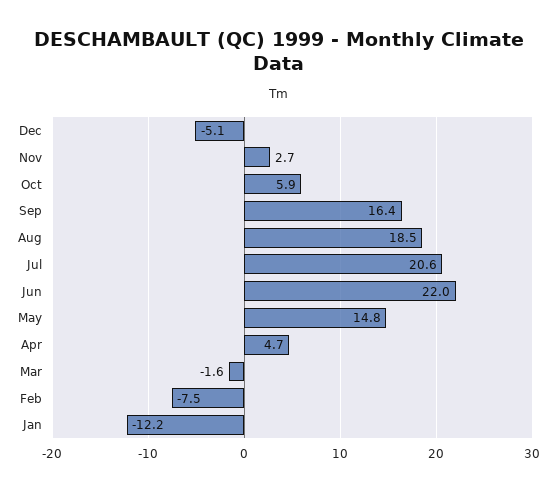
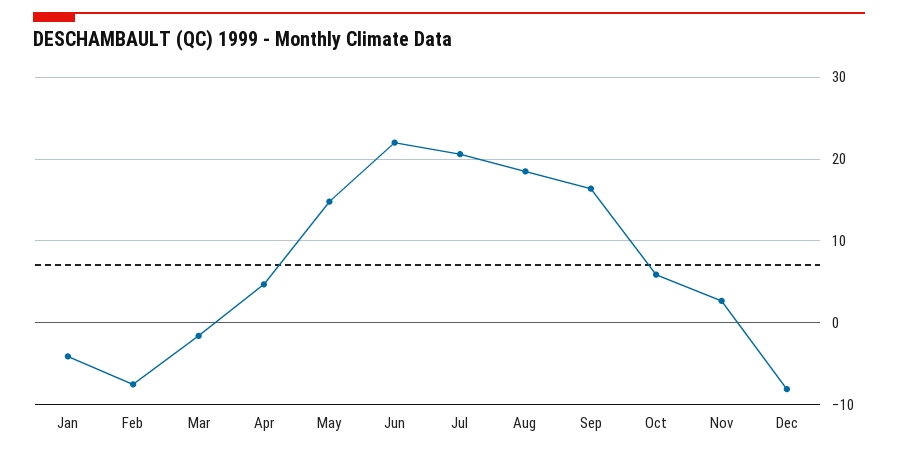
Dec: -5.1 -> -8
Jan: -12.2 -> -4

